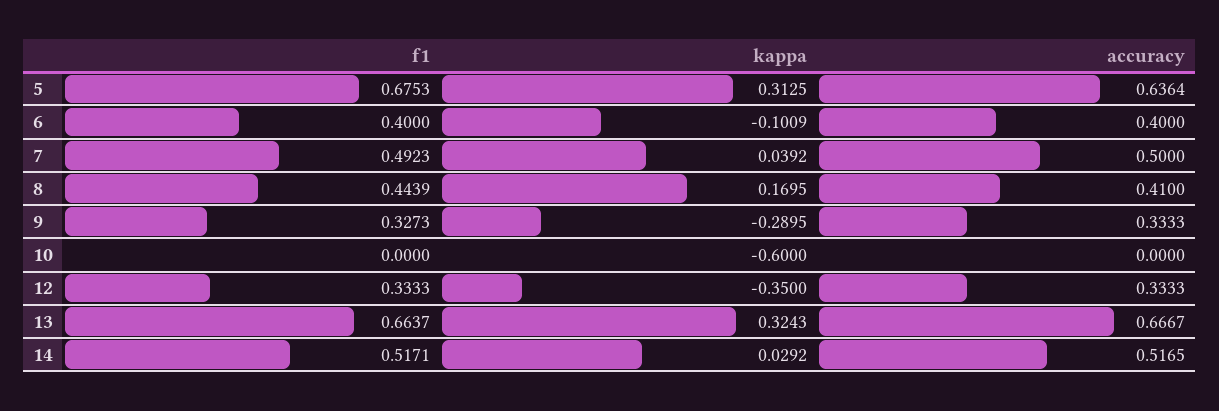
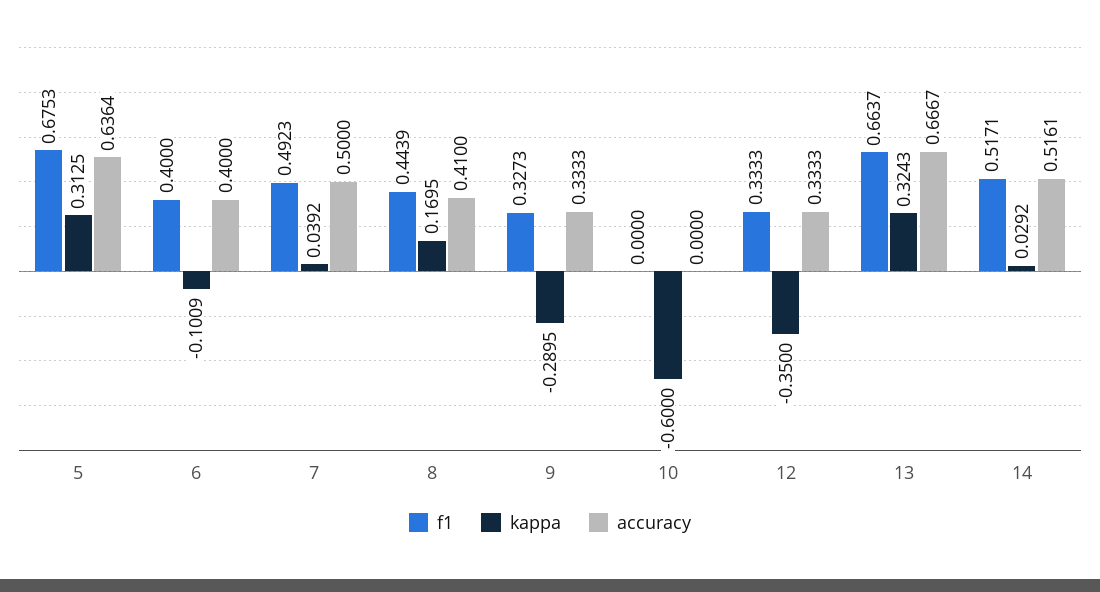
accuracy, 14: 0.5165 -> 0.5161

